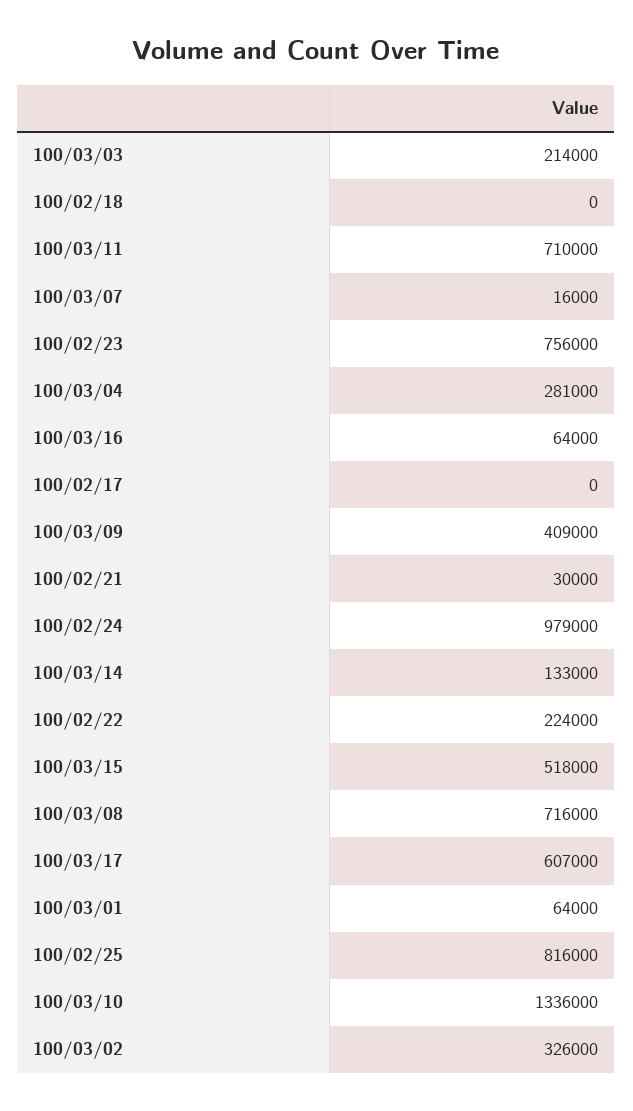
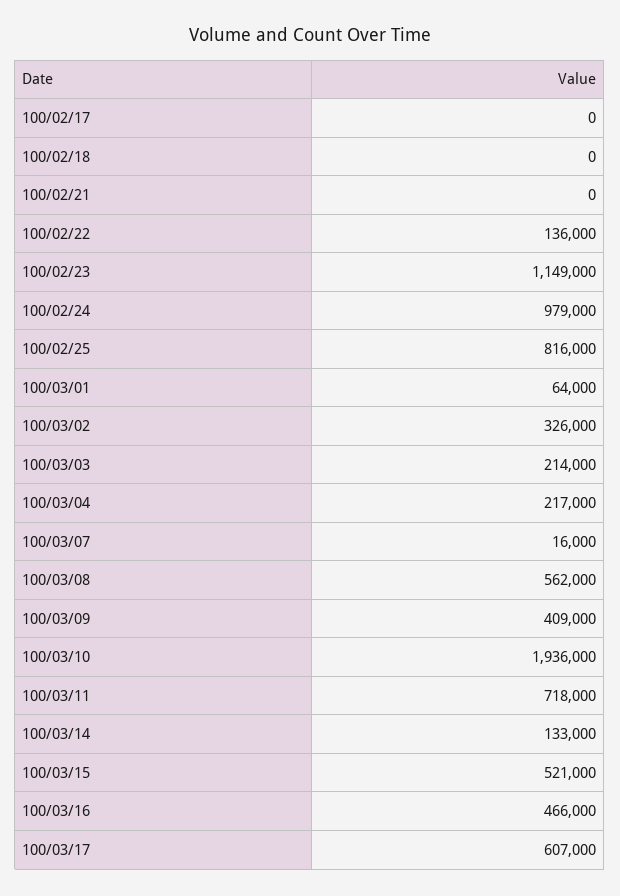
100/03/11: 710000 -> 718000
100/02/23: 756000 -> 1149000
100/03/04: 281000 -> 217000
100/03/16: 64000 -> 466000
100/02/21: 30000 -> 0
100/02/22: 224000 -> 136000
100/03/15: 518000 -> 521000
100/03/08: 716000 -> 562000
100/03/10: 1336000 -> 1936000

